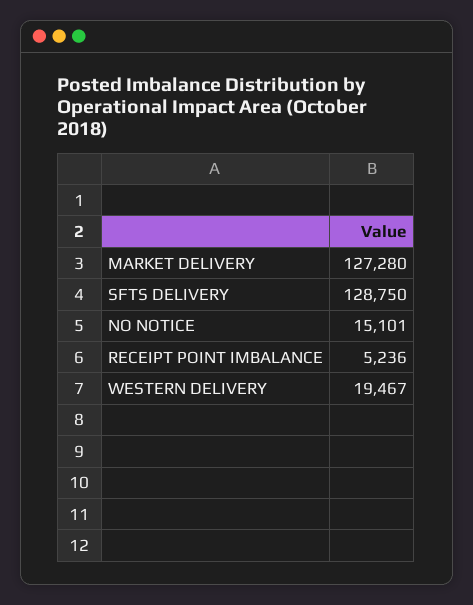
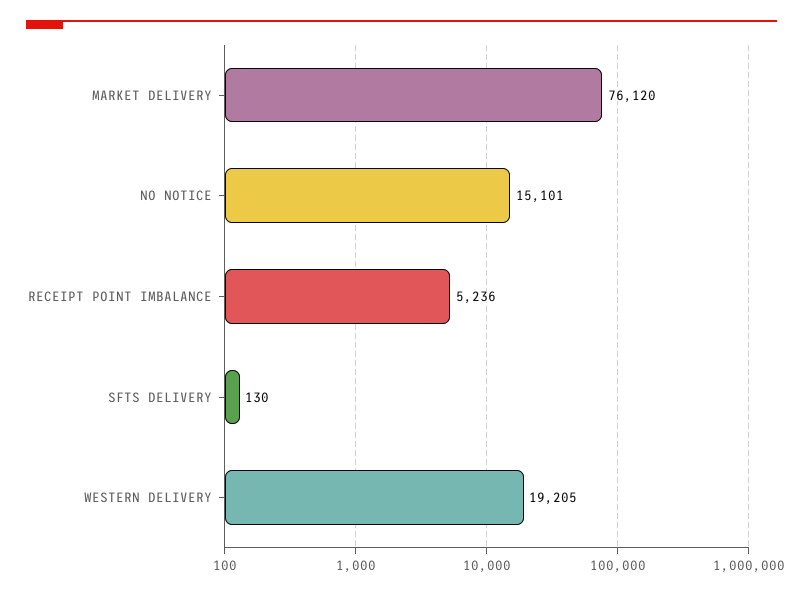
MARKET DELIVERY: 127280 -> 76120
SFTS DELIVERY: 128750 -> 130
WESTERN DELIVERY: 19467 -> 19205

